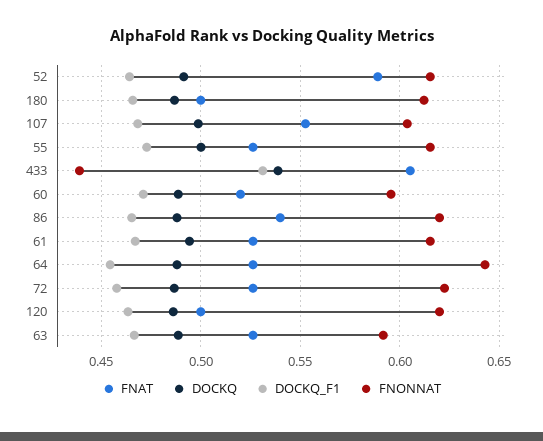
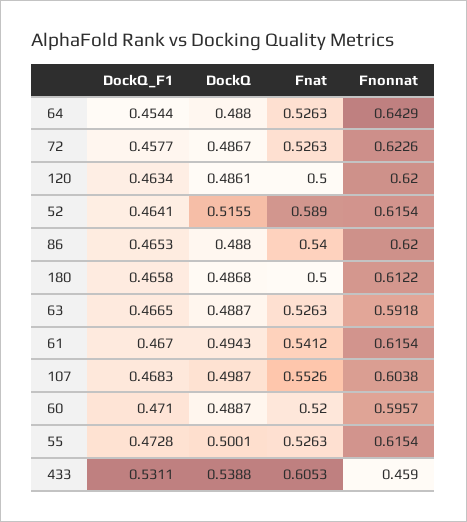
DOCKQ, 52: 0.49 -> 0.5155
FNONNAT, 433: 0.44 -> 0.459
FNAT, 61: 0.525 -> 0.5412

